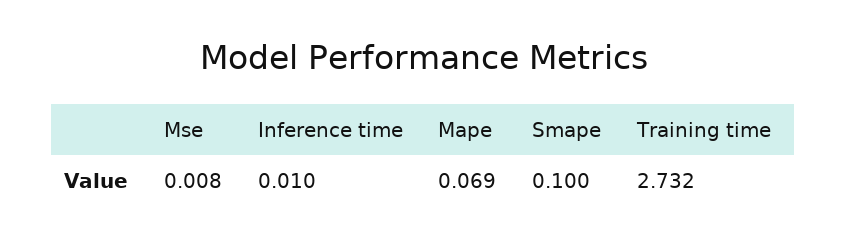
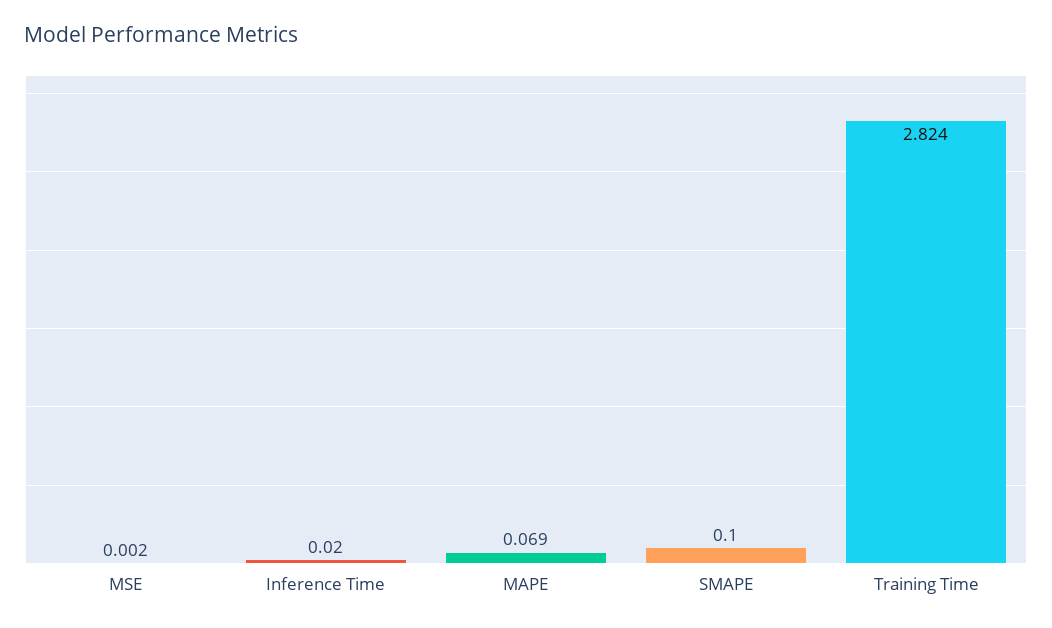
Mse: 0.008 -> 0.002
Inference time: 0.01 -> 0.02
Training time: 2.732 -> 2.824

